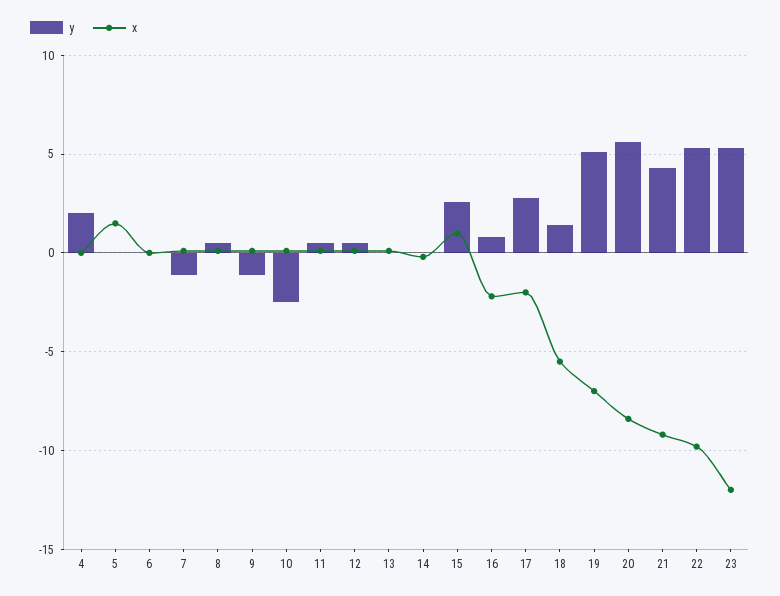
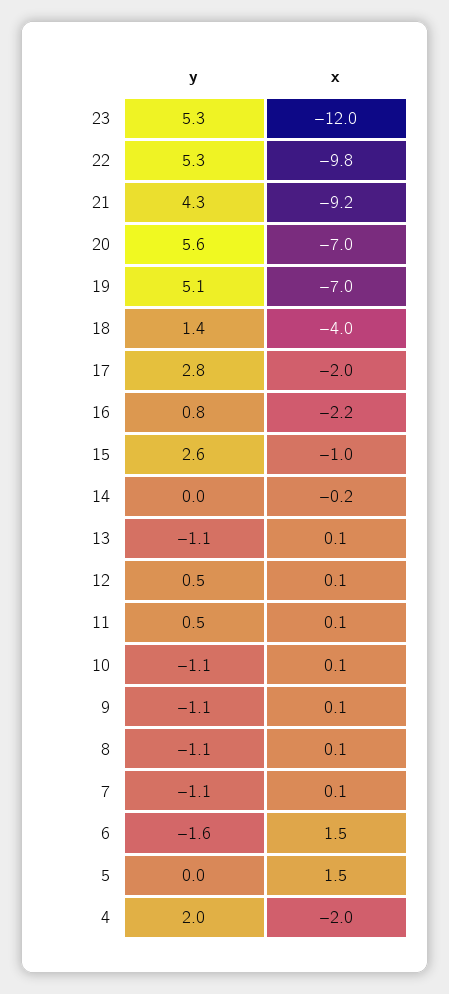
x, 4: 0 -> -2
y, 6: 0 -> -1.6
x, 6: 0 -> 1.5
y, 8: 0.5 -> -1.1
y, 10: -2.5 -> -1.1
y, 13: 0 -> -1.1
x, 15: 1 -> -1
x, 18: -5.5 -> -4
x, 20: -8.5 -> -7

